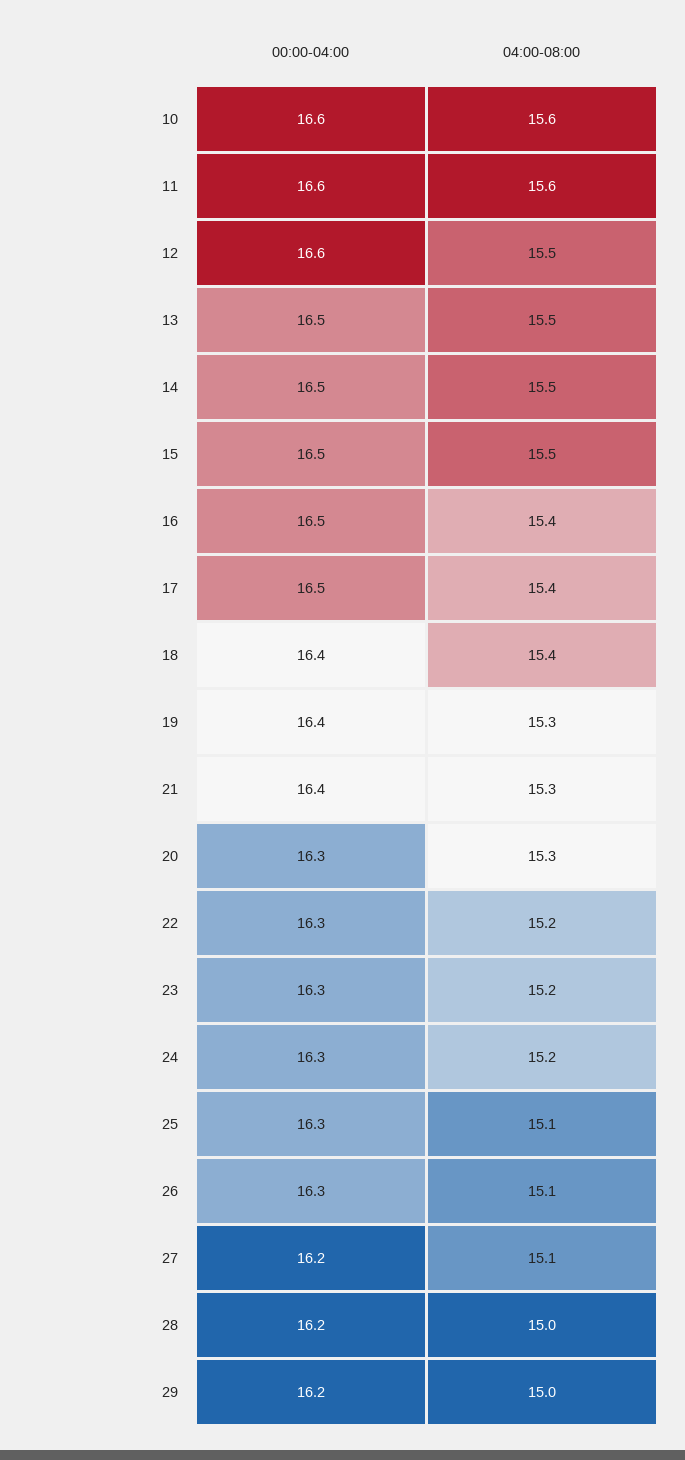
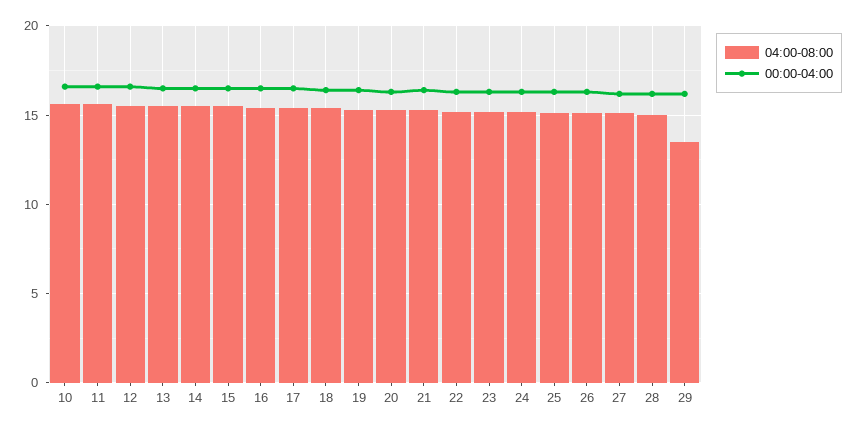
04:00-08:00, 29: 15 -> 13.5

